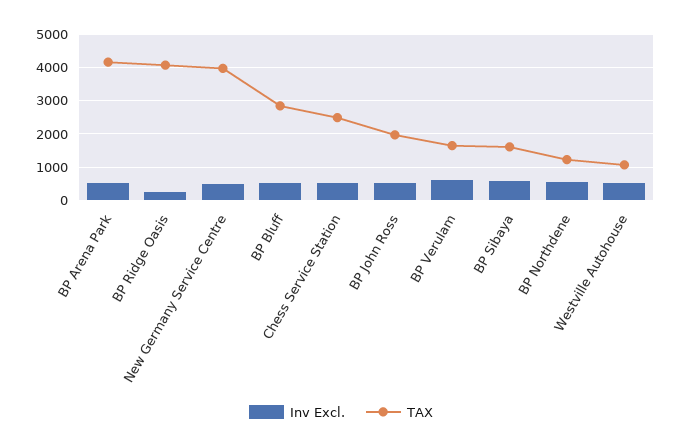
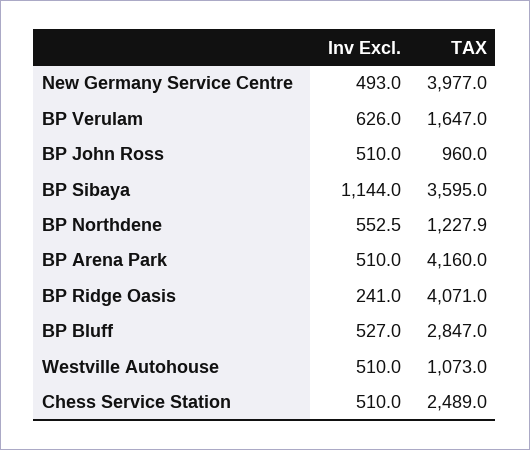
TAX, BP John Ross: 2000 -> 960
Inv Excl., BP Sibaya: 600 -> 1144
TAX, BP Sibaya: 1600 -> 3595

